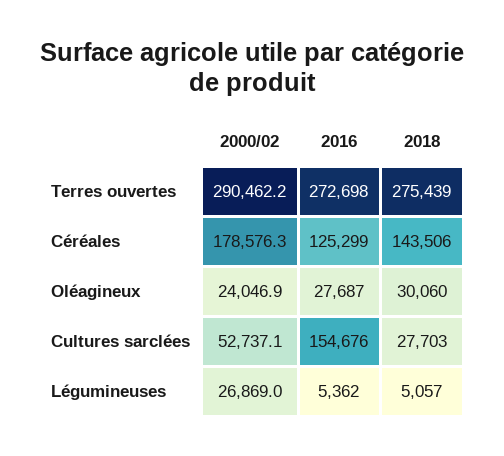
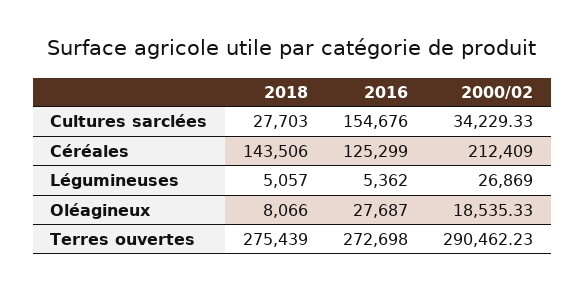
2000/02, Céréales: 178576.3 -> 212409
2000/02, Oléagineux: 24046.9 -> 18535.33
2018, Oléagineux: 30060 -> 8066
2000/02, Cultures sarclées: 52737.1 -> 34229.33

